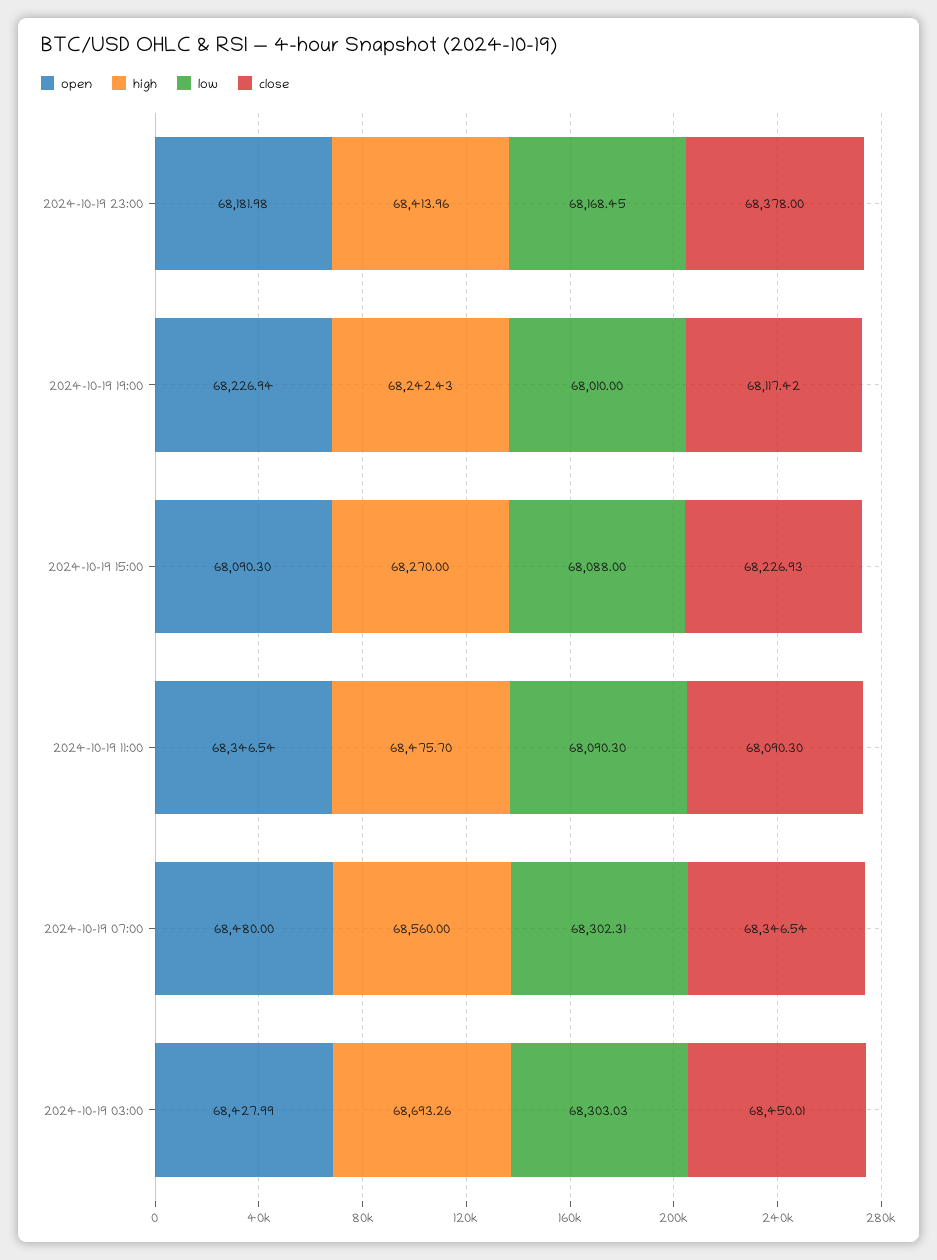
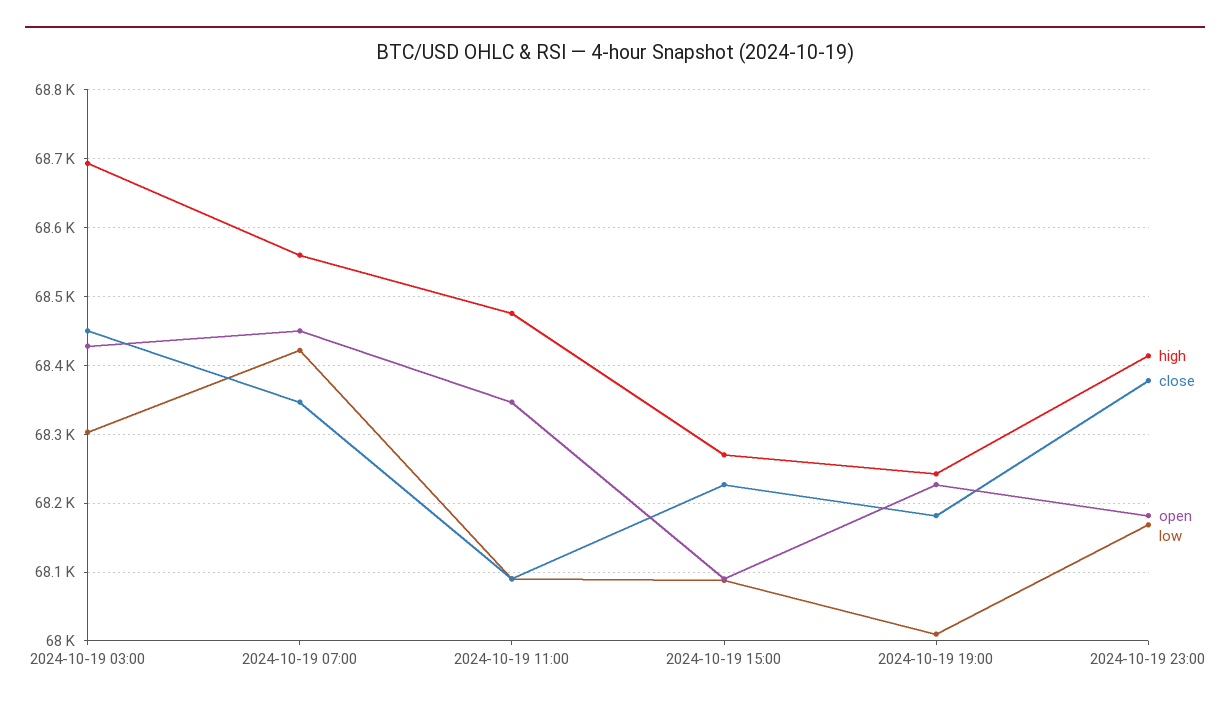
close, 2024-10-19 19:00: 68117.42 -> 68180
open, 2024-10-19 07:00: 68480 -> 68450
low, 2024-10-19 07:00: 68302.31 -> 68420

